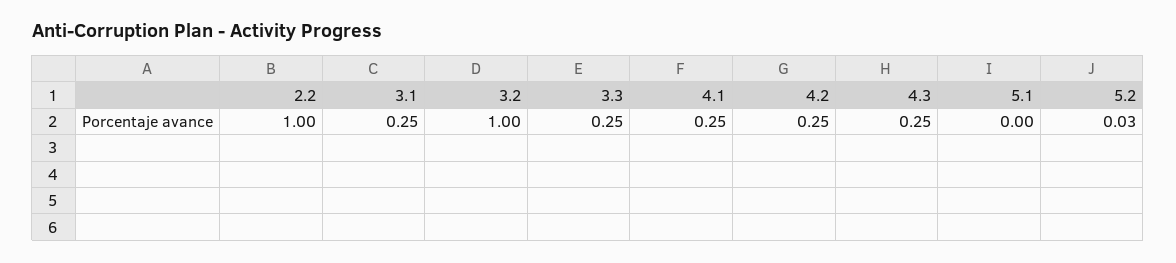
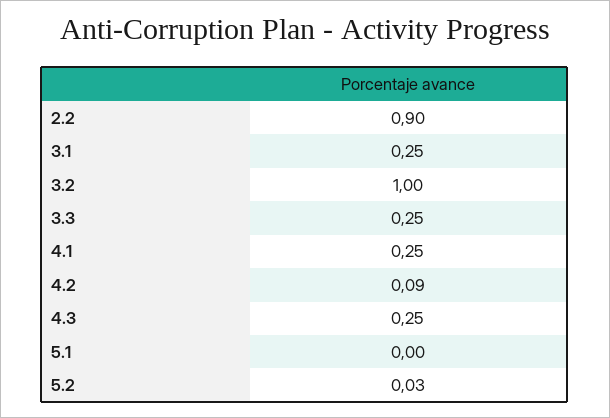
2.2: 1 -> 0.9
4.2: 0.25 -> 0.09

